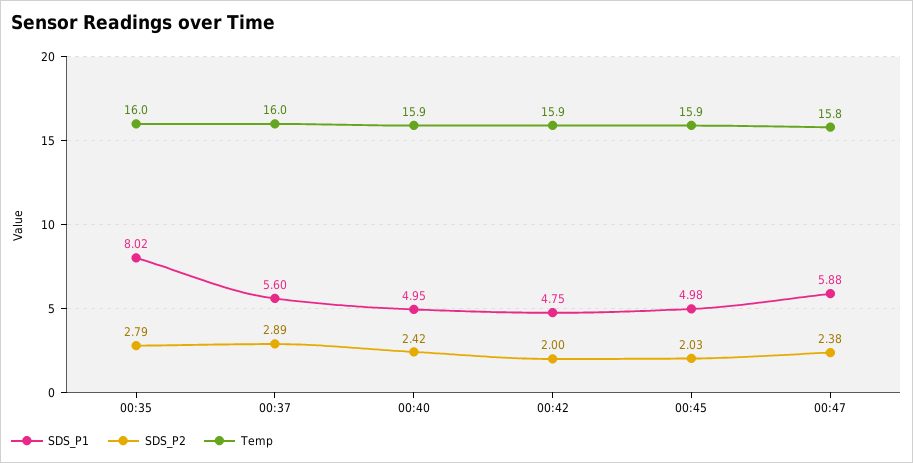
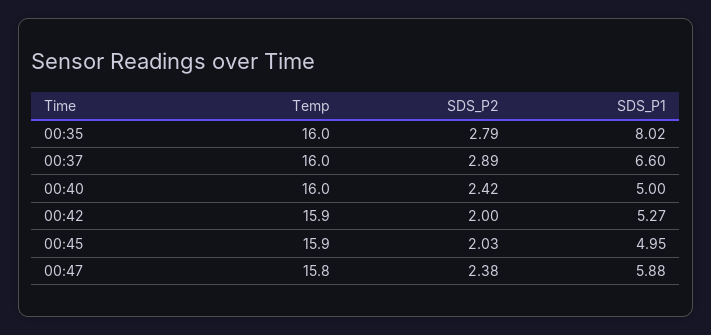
SDS_P1, 00:37: 5.6 -> 6.6
SDS_P1, 00:40: 4.95 -> 5
Temp, 00:40: 15.9 -> 16
SDS_P1, 00:42: 4.75 -> 5.27
SDS_P1, 00:45: 4.98 -> 4.95

